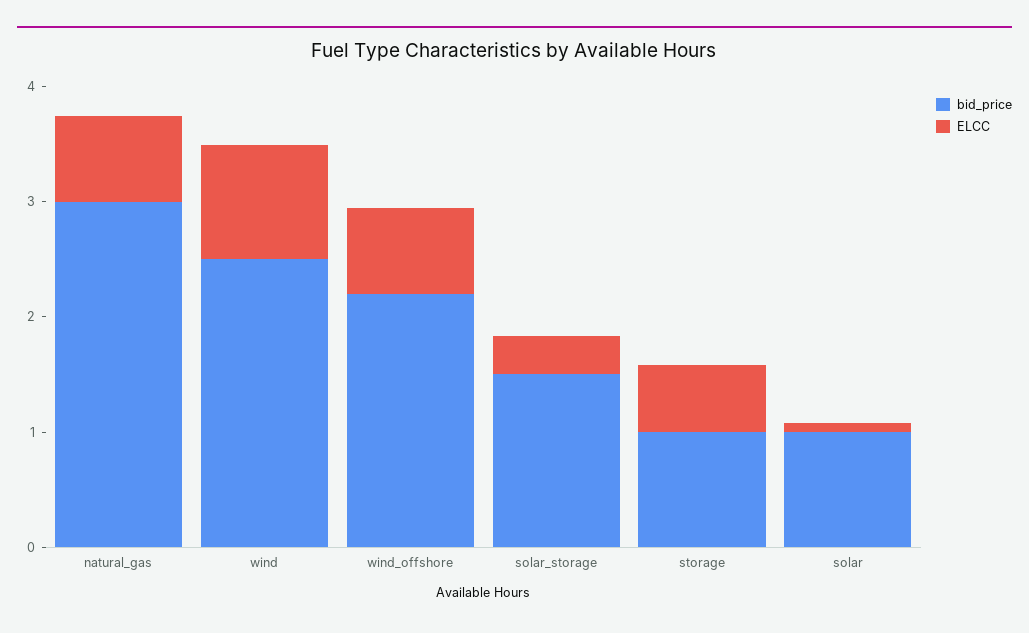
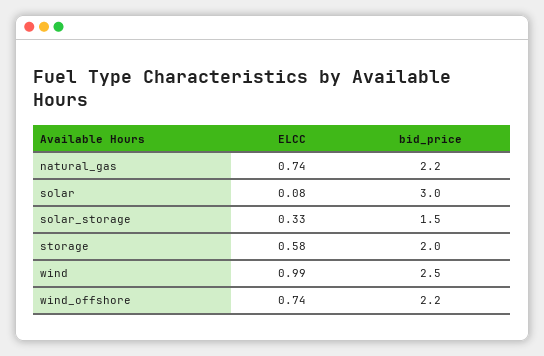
bid_price, natural_gas: 3 -> 2.2
bid_price, storage: 1 -> 2
bid_price, solar: 1 -> 3

